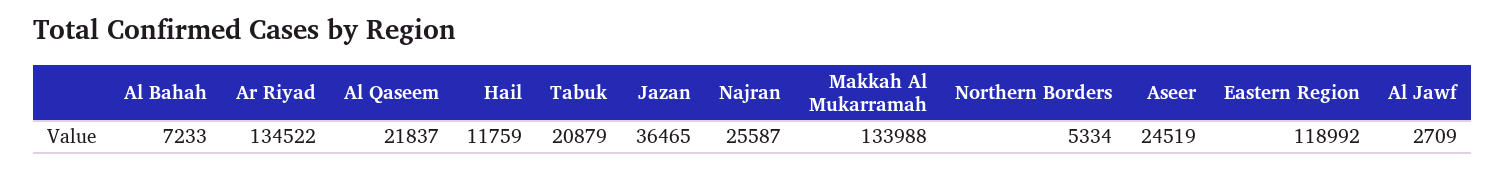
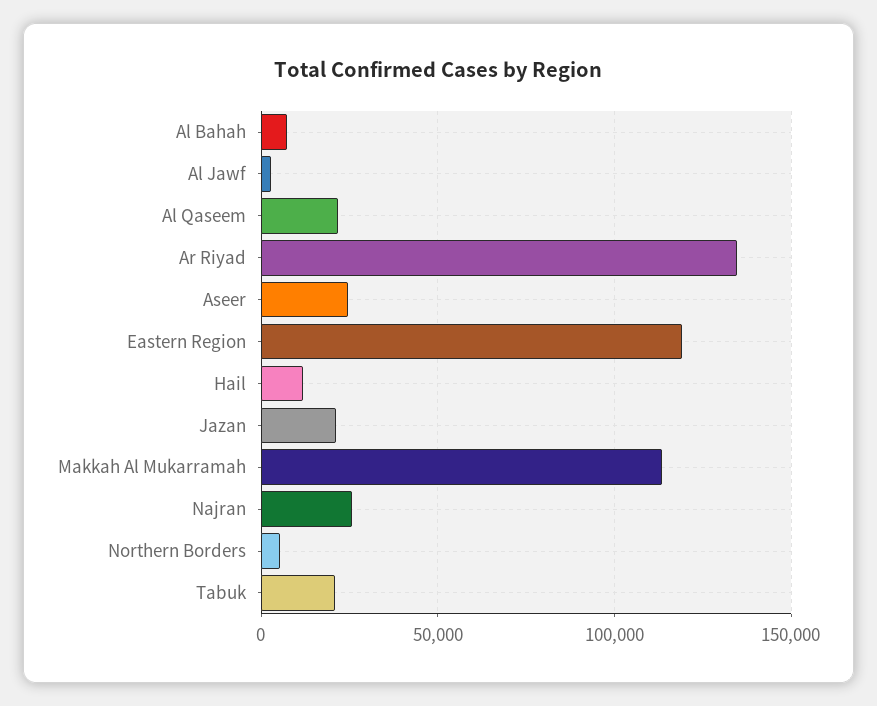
Jazan: 36465 -> 20000
Makkah Al Mukarramah: 133988 -> 115000

